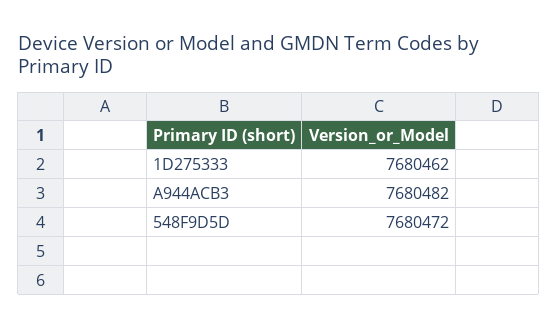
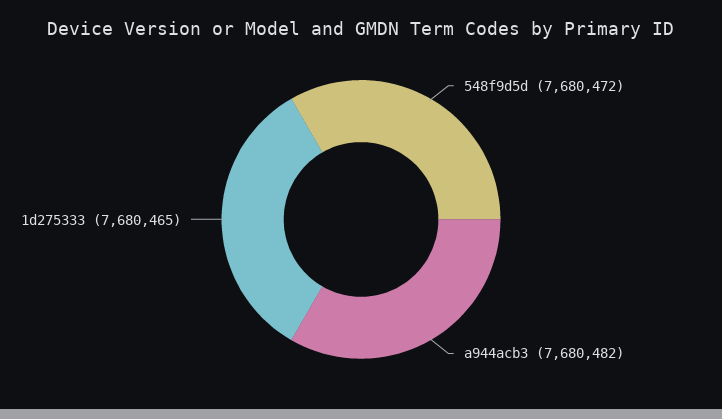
1D275333: 7680462 -> 7680465

